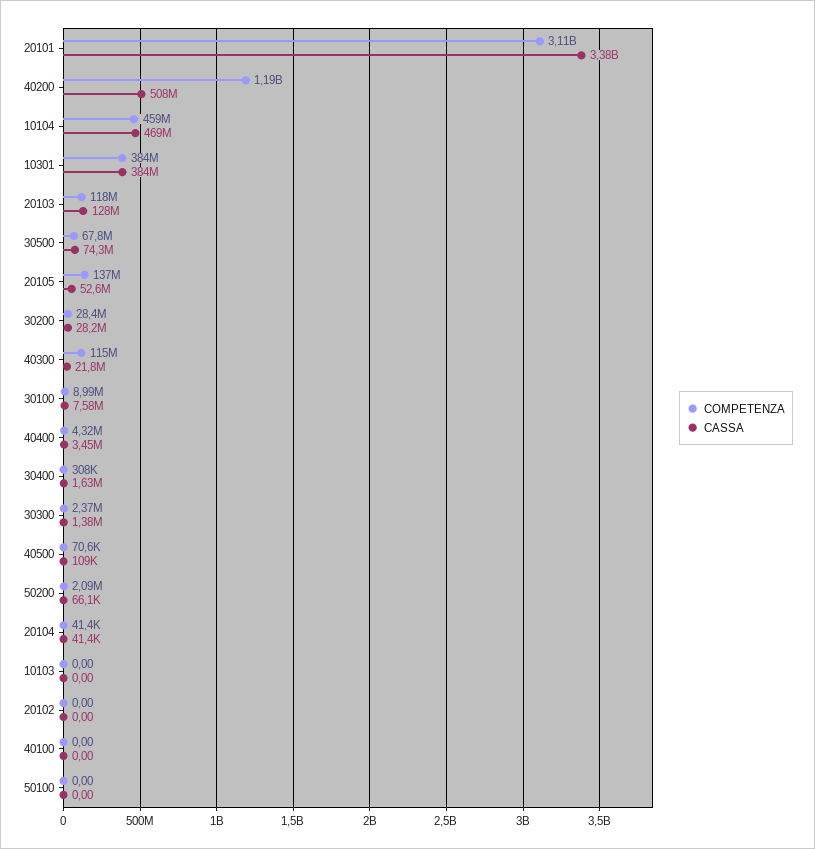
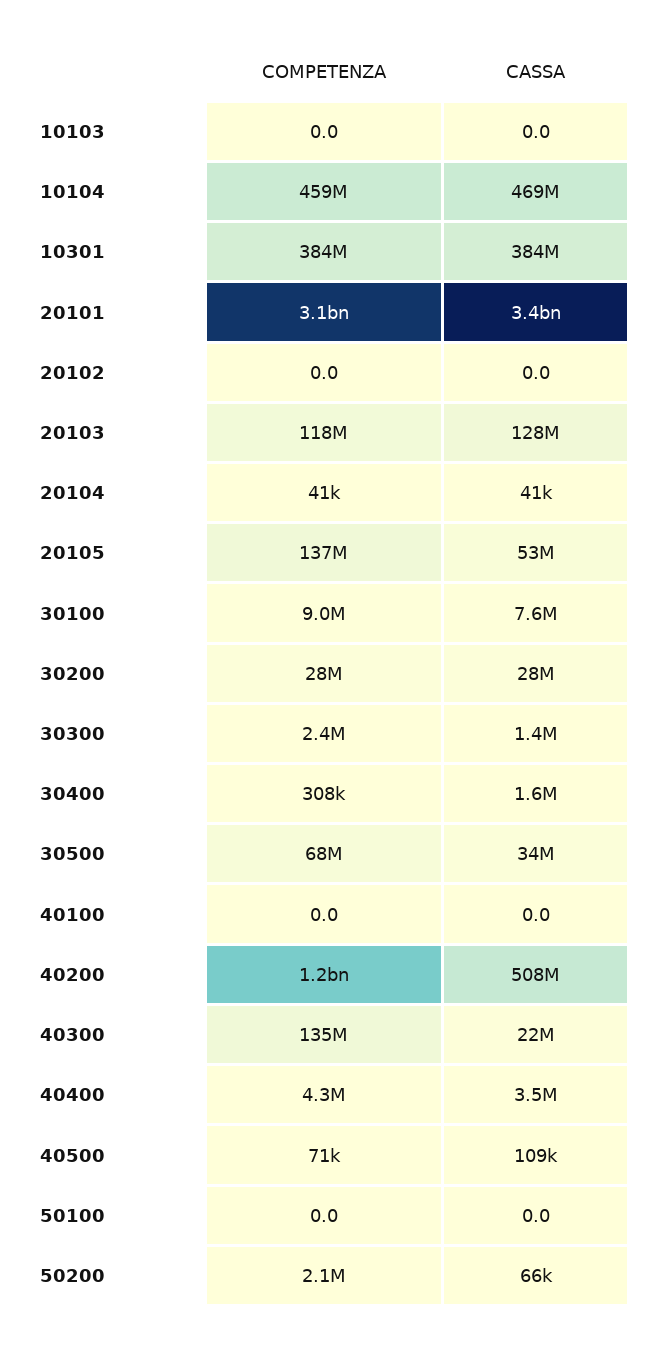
CASSA, 30500: 74300000 -> 34000000
COMPETENZA, 40300: 115000000 -> 135000000

